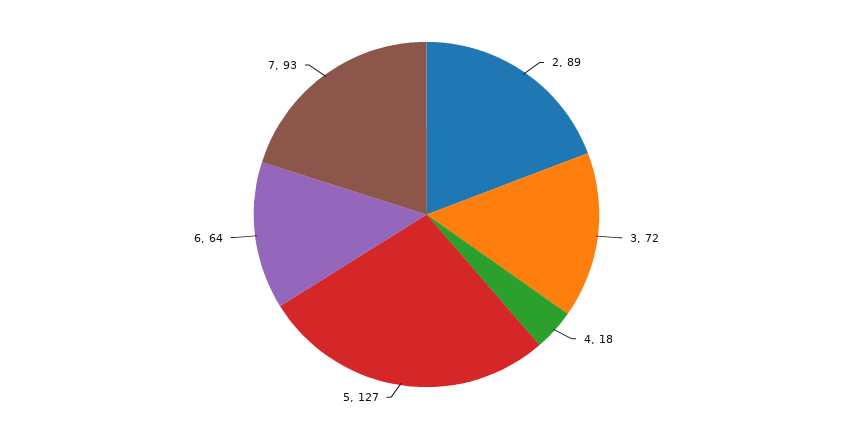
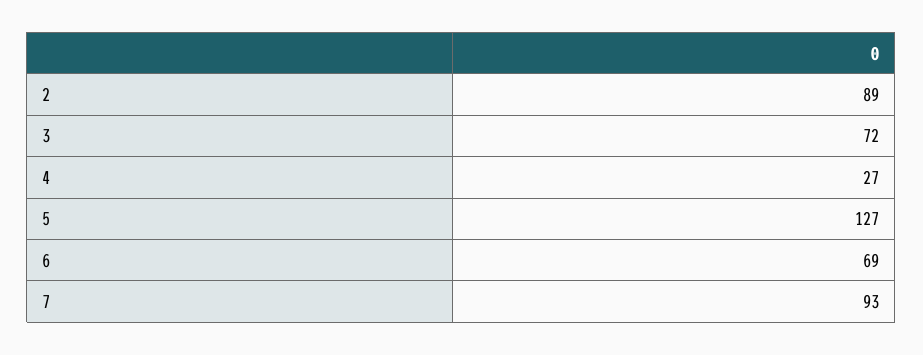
4: 18 -> 27
6: 64 -> 69

